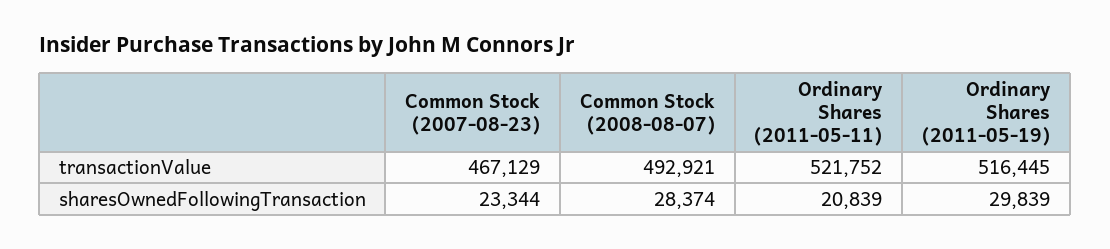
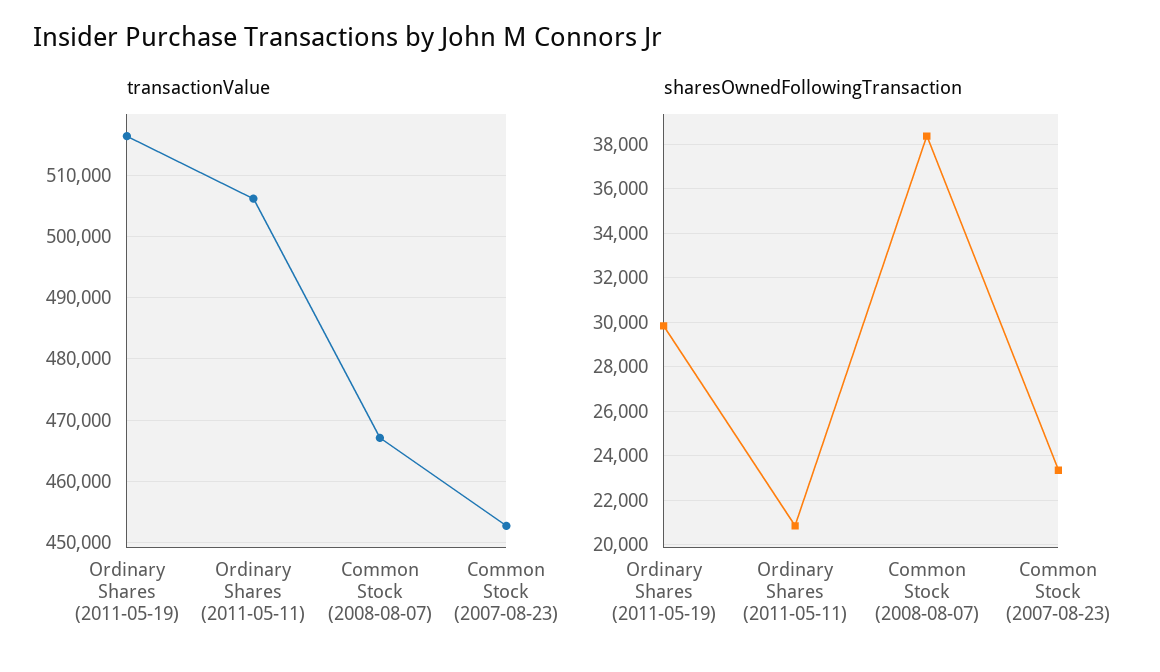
transactionValue, Common Stock (2007-08-23): 467129 -> 453000
transactionValue, Common Stock (2008-08-07): 492921 -> 467000
transactionValue, Ordinary Shares (2011-05-11): 521752 -> 506000
sharesOwnedFollowingTransaction, Common Stock (2008-08-07): 28374 -> 38500

